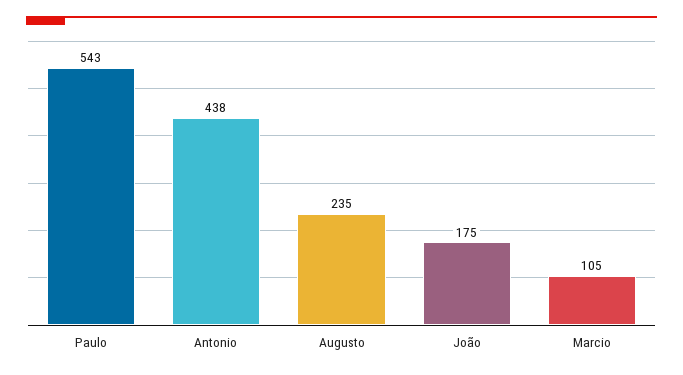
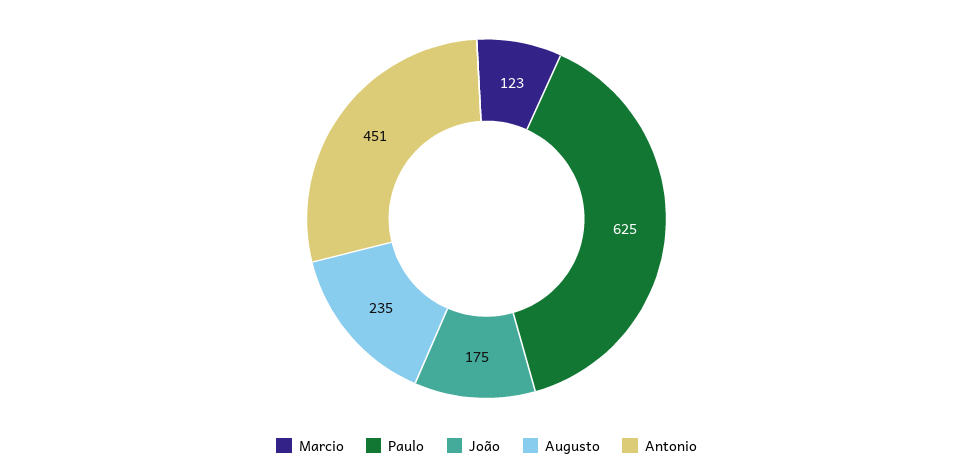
Paulo: 543 -> 625
Antonio: 438 -> 451
Marcio: 105 -> 123

